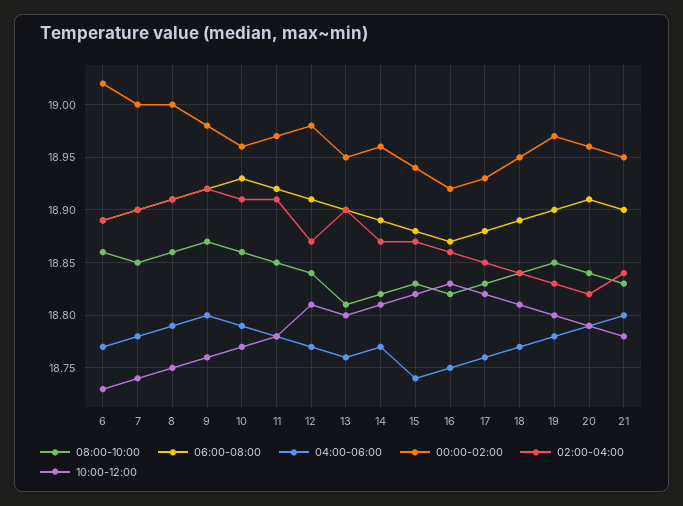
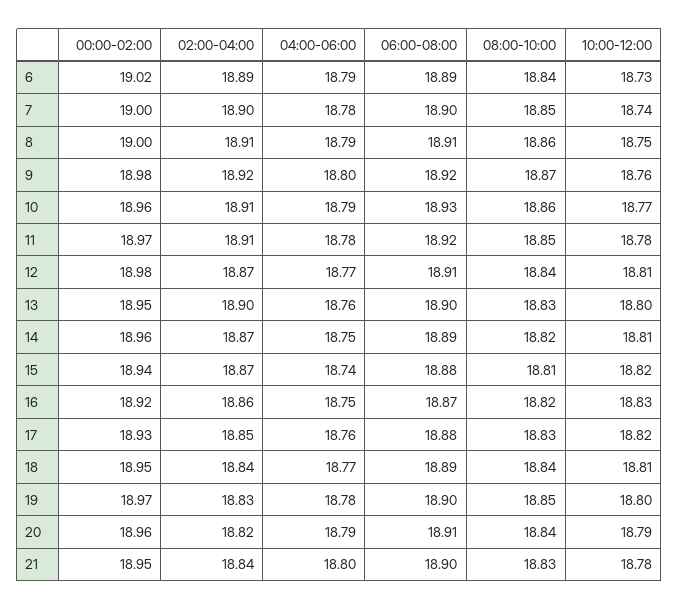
08:00-10:00, 6: 18.86 -> 18.84
04:00-06:00, 6: 18.77 -> 18.79
08:00-10:00, 13: 18.81 -> 18.83
04:00-06:00, 14: 18.77 -> 18.75
08:00-10:00, 15: 18.83 -> 18.81

